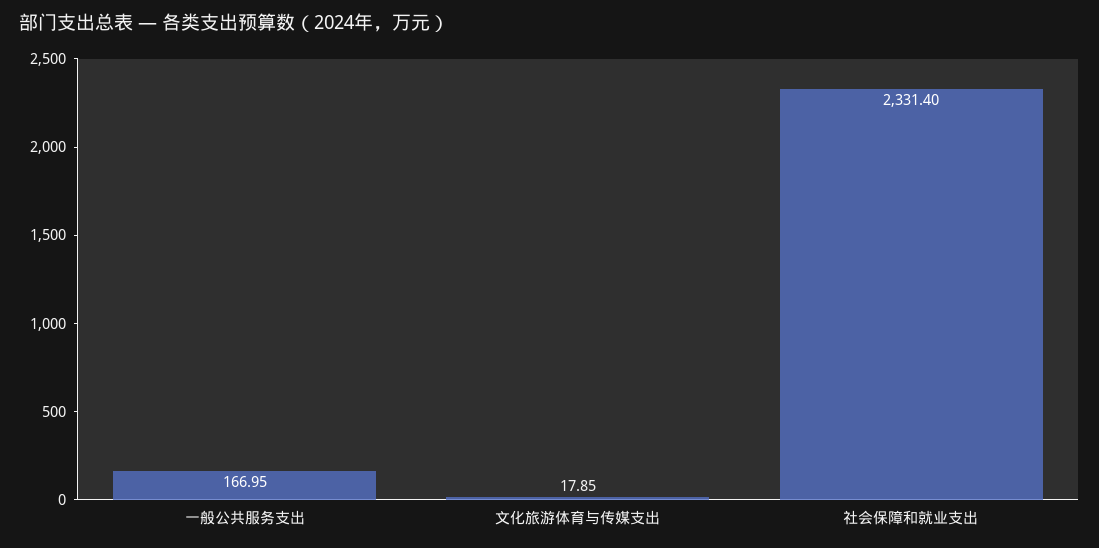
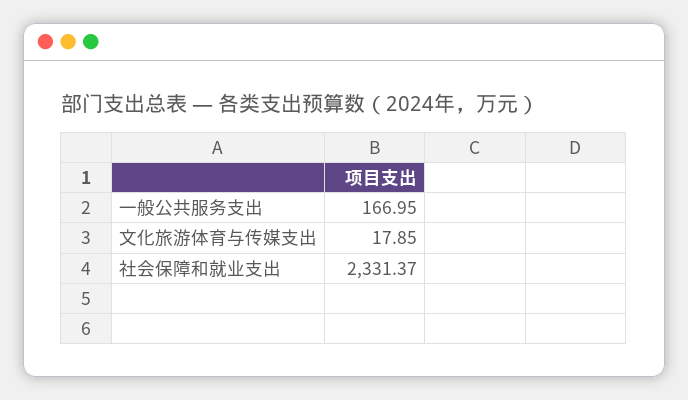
社会保障和就业支出: 2331.4 -> 2331.37

